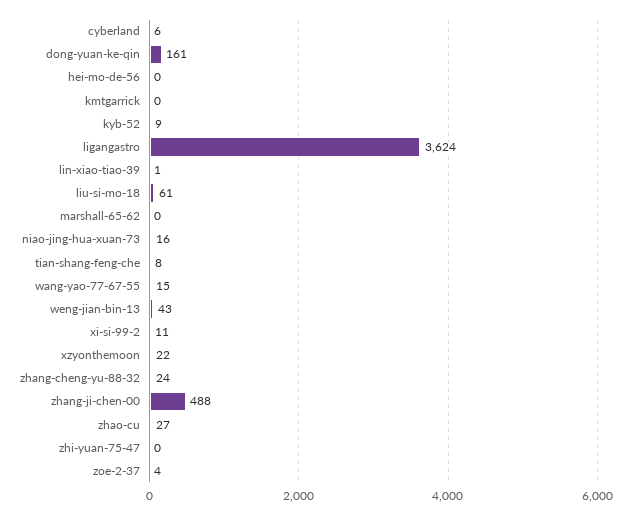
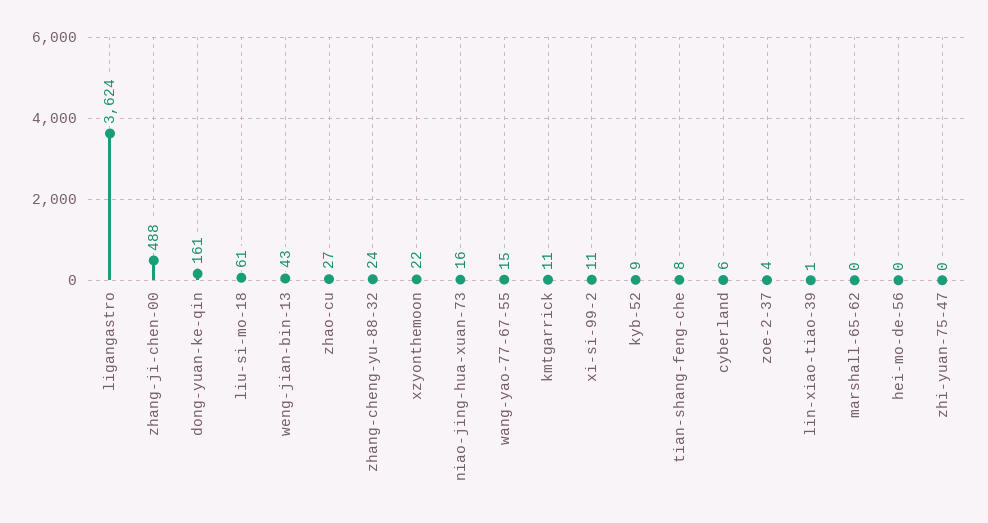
kmtgarrick: 0 -> 11

